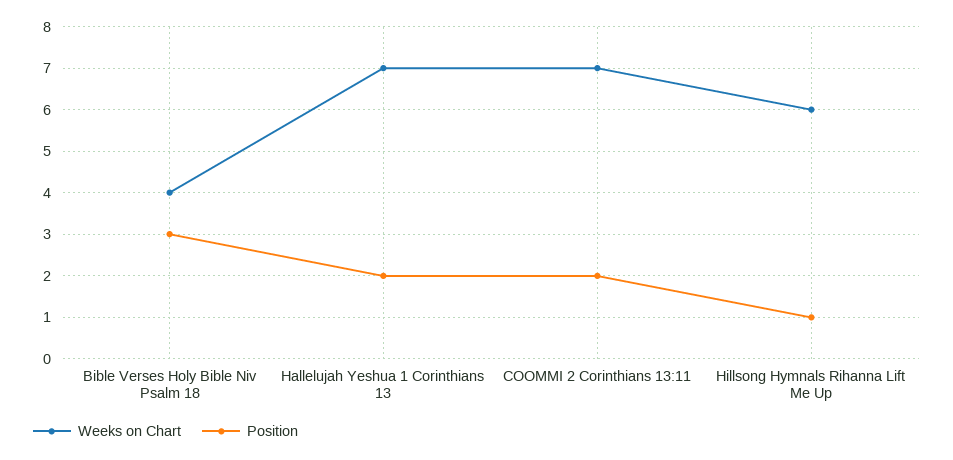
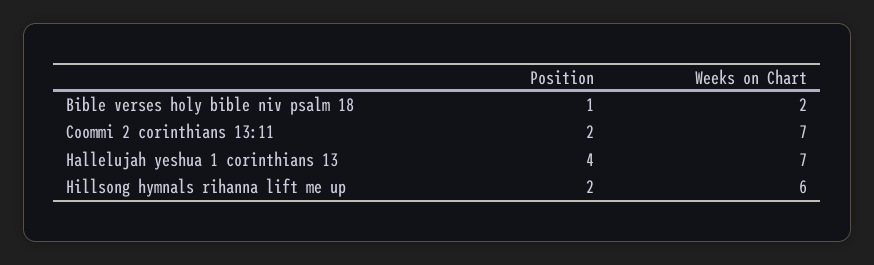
Weeks on Chart, Bible Verses Holy Bible Niv Psalm 18: 4 -> 2
Position, Bible Verses Holy Bible Niv Psalm 18: 3 -> 1
Position, Hallelujah Yeshua 1 Corinthians 13: 2 -> 4
Position, Hillsong Hymnals Rihanna Lift Me Up: 1 -> 2

